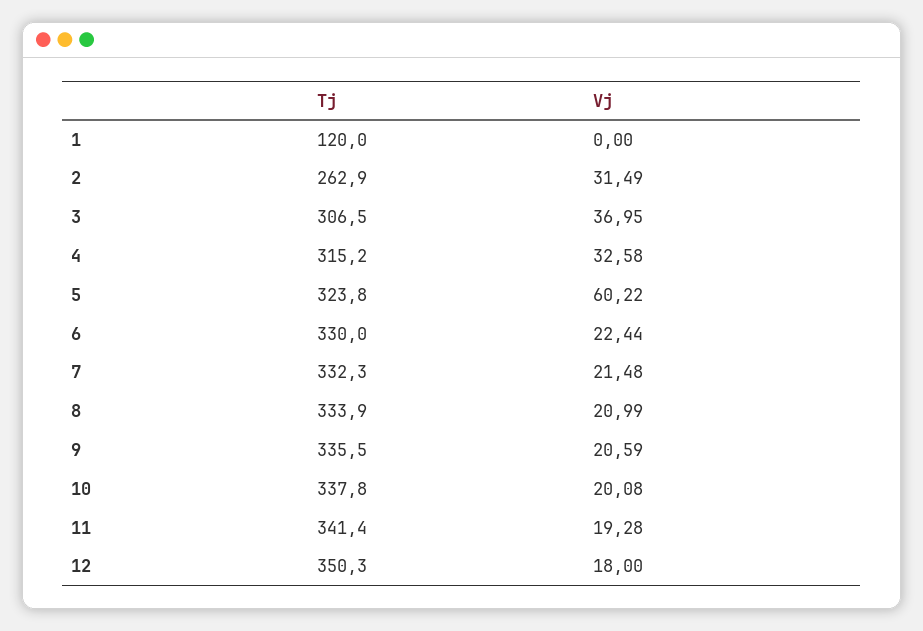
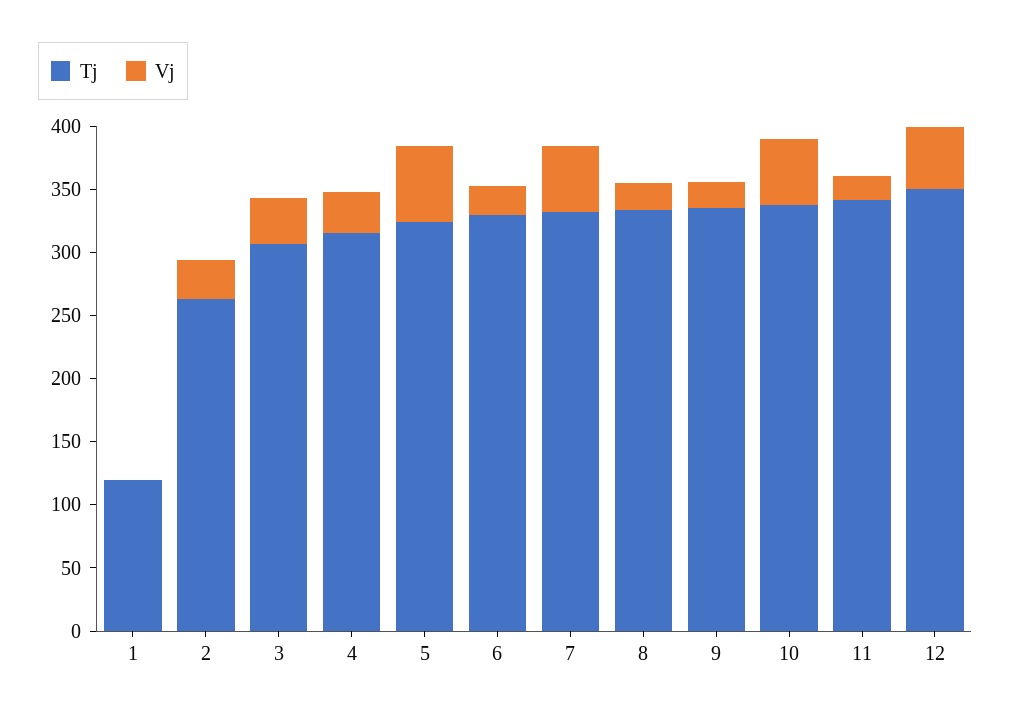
Vj, 7: 21.48 -> 50
Vj, 10: 20.08 -> 50
Vj, 12: 18 -> 50

